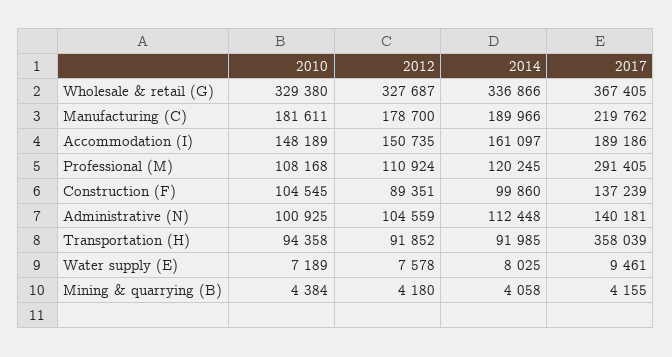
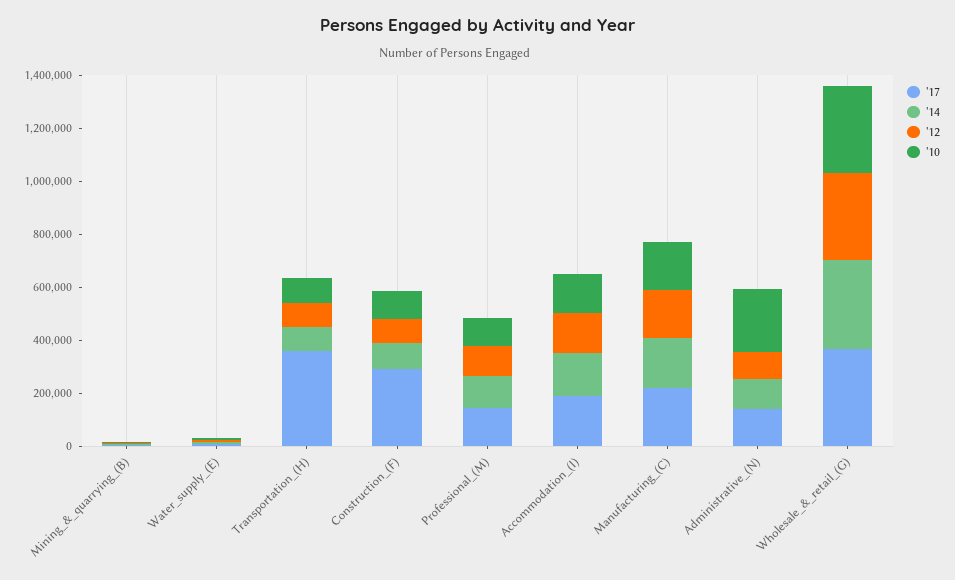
2017, Professional (M): 291405 -> 150000
2017, Construction (F): 137239 -> 300000
2010, Administrative (N): 100925 -> 250000

